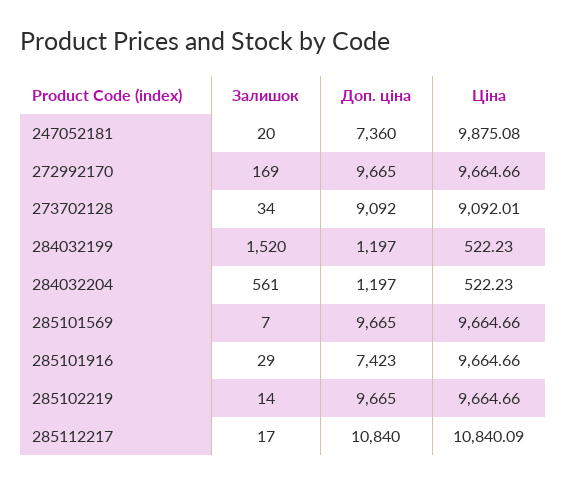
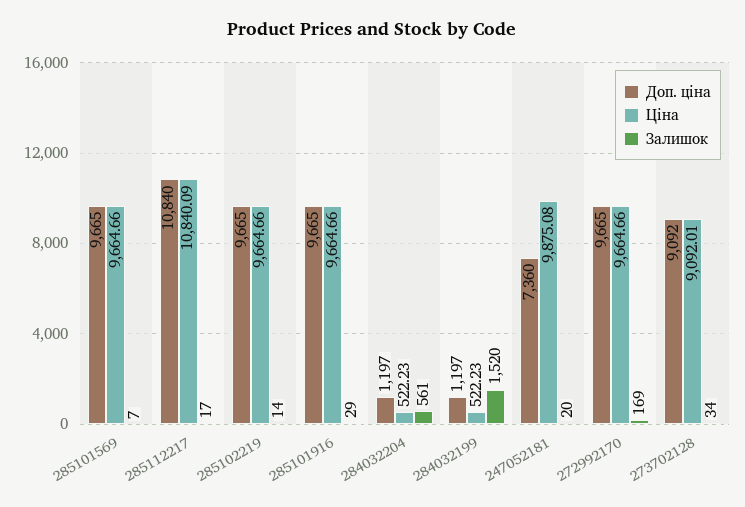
Доп. ціна, 285101916: 7423 -> 9665

